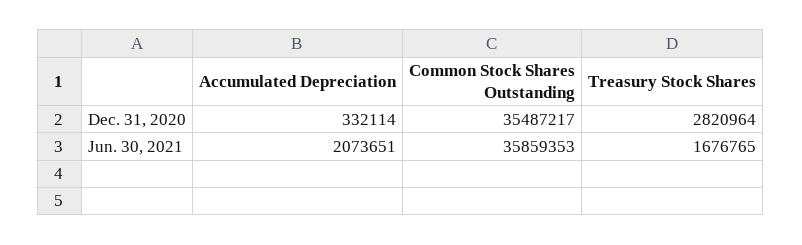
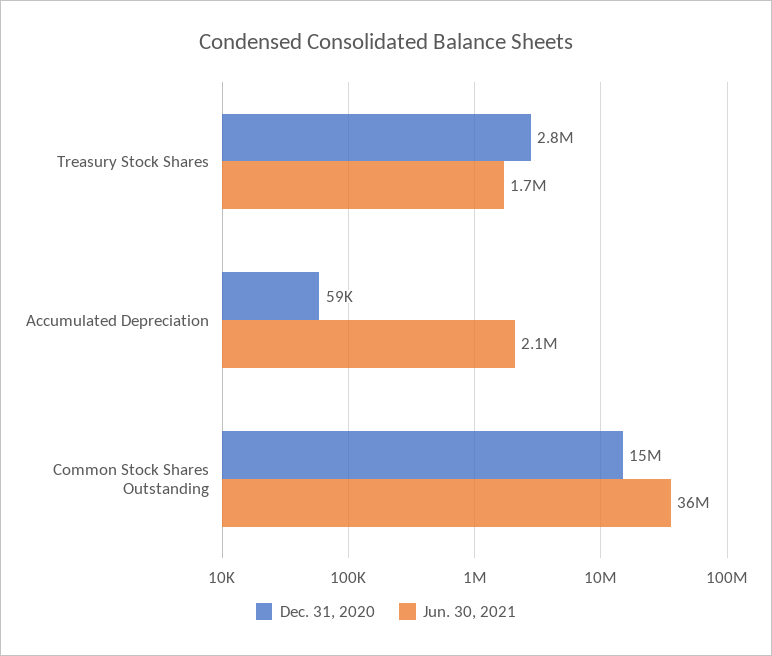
Dec. 31, 2020, Accumulated Depreciation: 332114 -> 59000
Dec. 31, 2020, Common Stock Shares Outstanding: 35487217 -> 15000000

